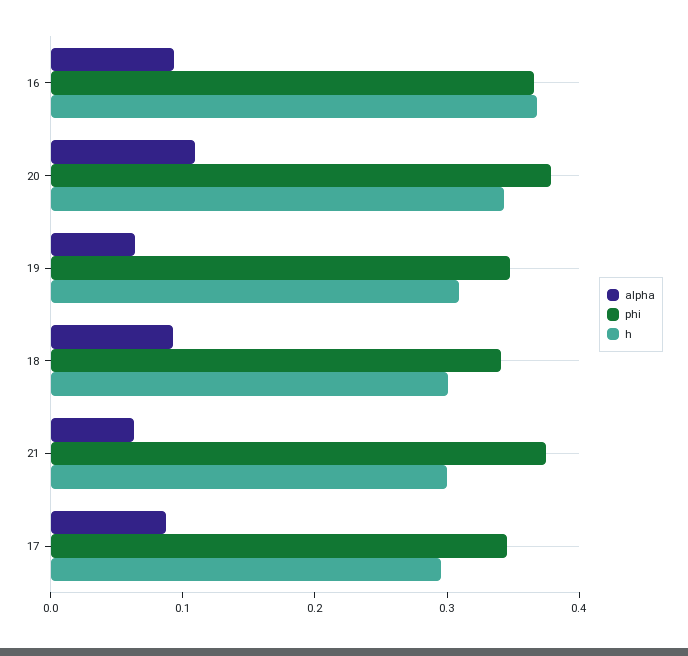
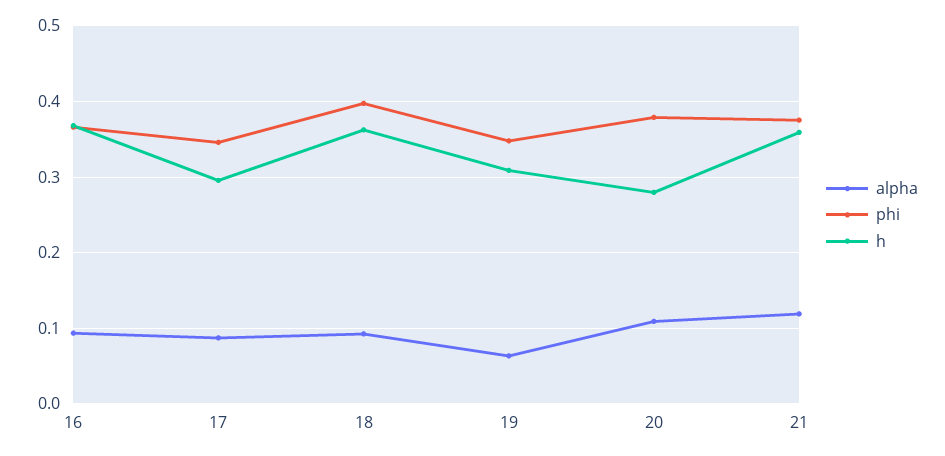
h, 20: 0.34 -> 0.28
phi, 18: 0.34 -> 0.4
h, 18: 0.3 -> 0.36
alpha, 21: 0.06 -> 0.12
h, 21: 0.3 -> 0.36

